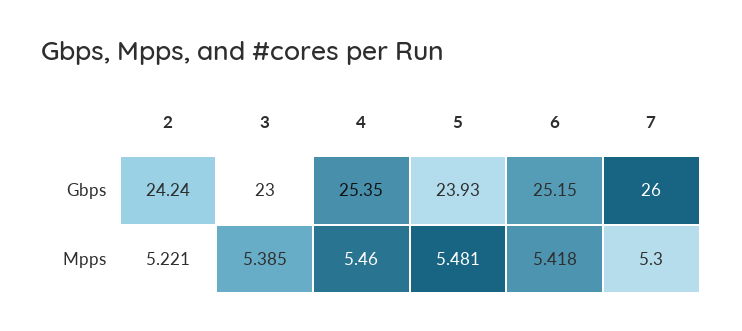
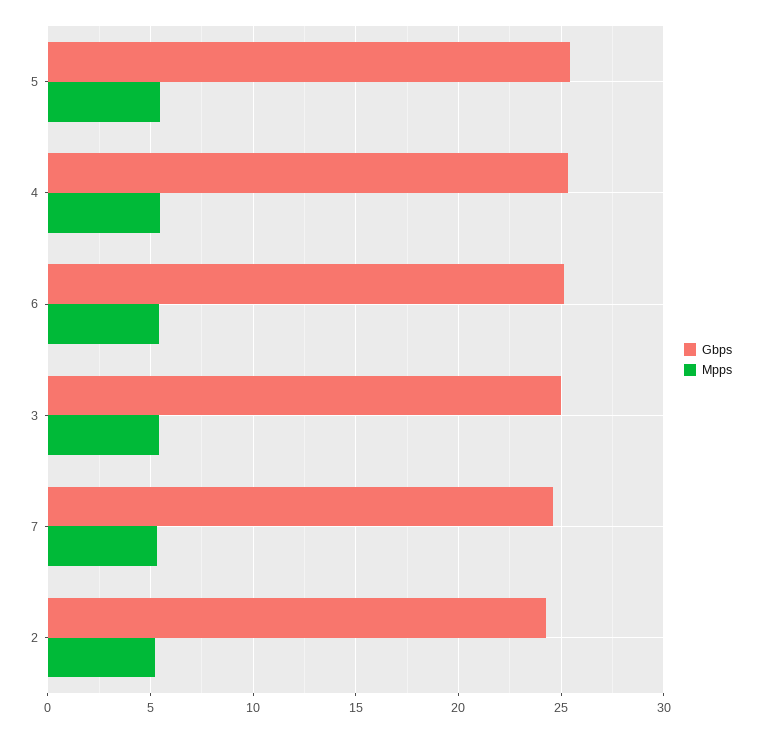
Gbps, 3: 23 -> 25
Gbps, 5: 23.93 -> 25.5
Gbps, 7: 26 -> 24.5

